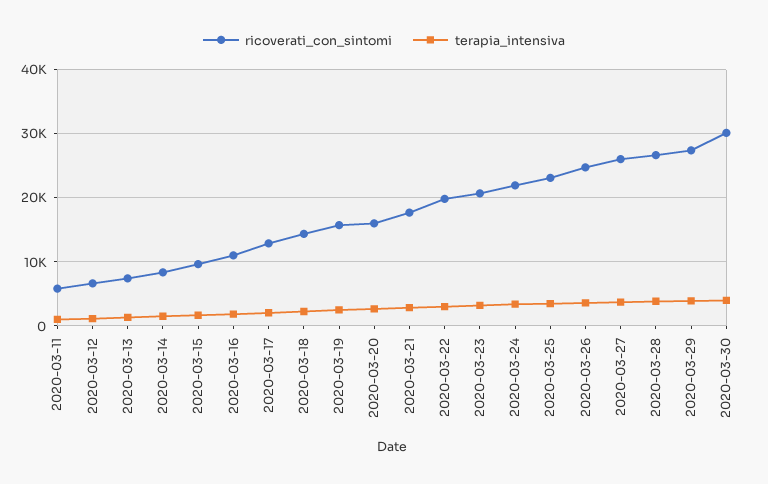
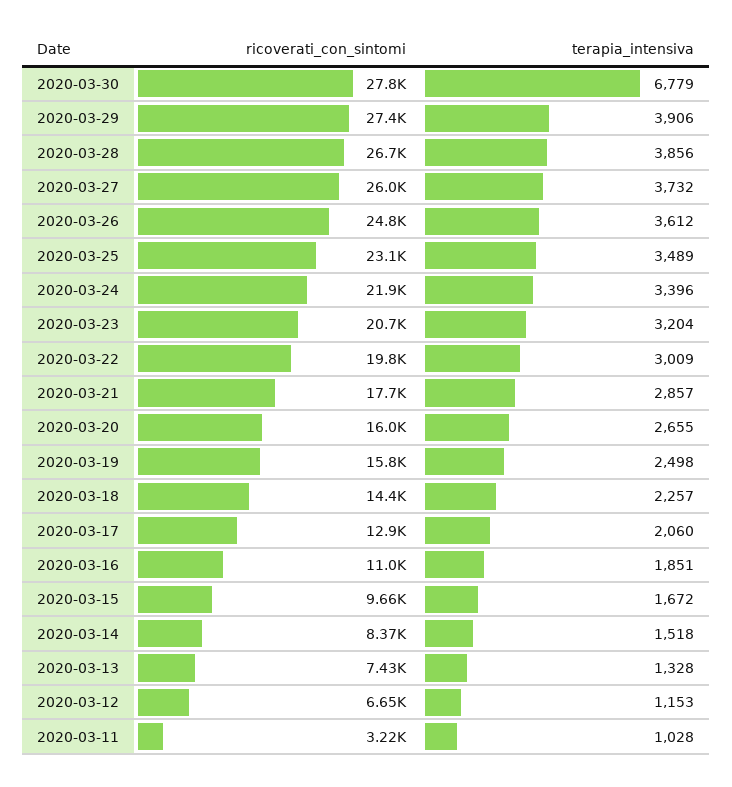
ricoverati_con_sintomi, 2020-03-11: 6000 -> 3220
ricoverati_con_sintomi, 2020-03-30: 30000 -> 27800
terapia_intensiva, 2020-03-30: 4000 -> 6779

